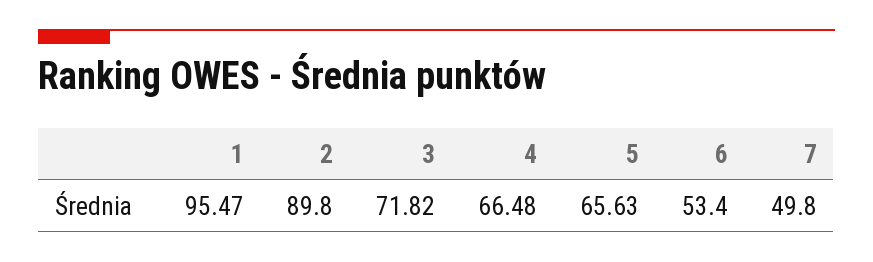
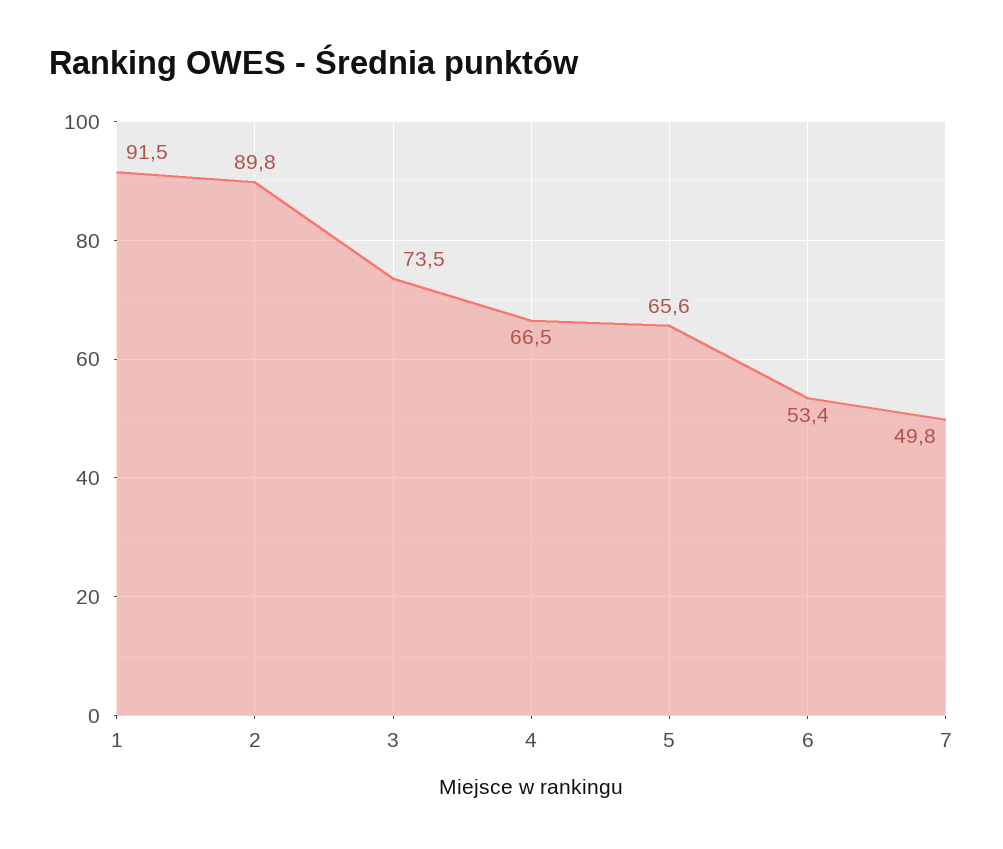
1: 95.47 -> 91.5
3: 71.82 -> 73.5

